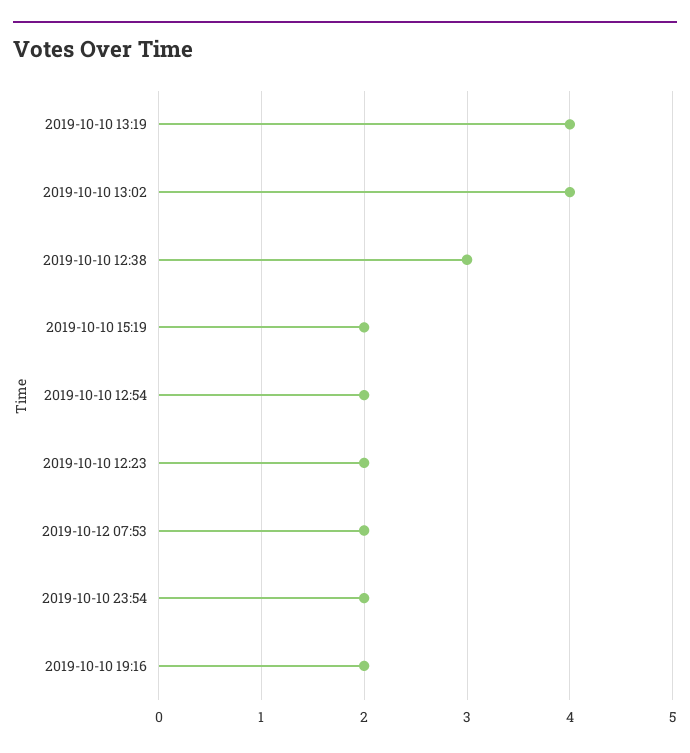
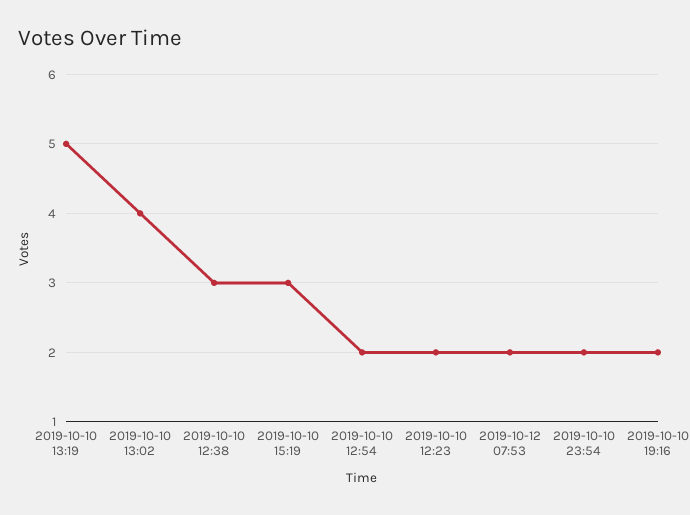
2019-10-10 13:19: 4 -> 5
2019-10-10 15:19: 2 -> 3

